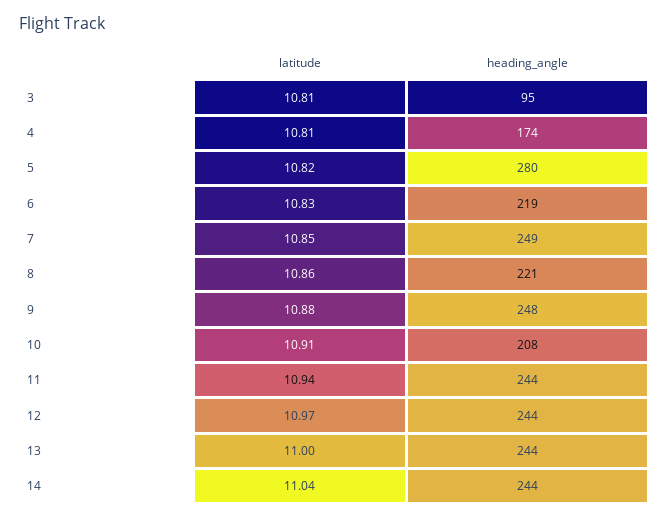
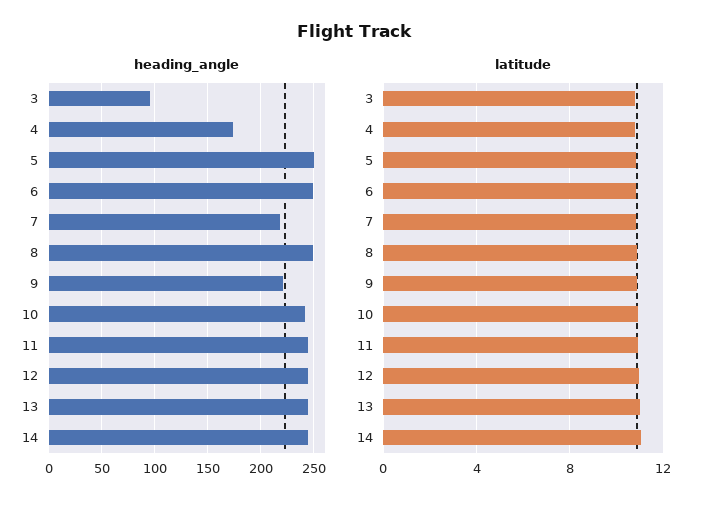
heading_angle, 5: 280 -> 250
heading_angle, 6: 219 -> 250
heading_angle, 7: 249 -> 220
heading_angle, 8: 221 -> 250
heading_angle, 9: 248 -> 220
heading_angle, 10: 208 -> 240

